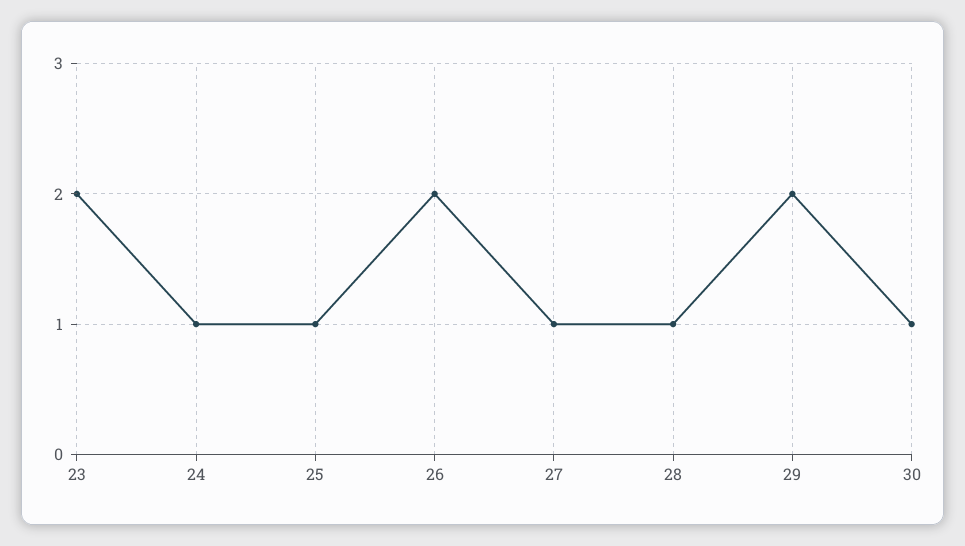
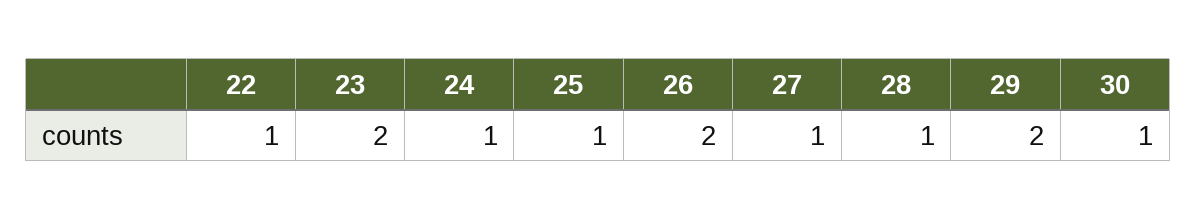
22: none -> 1

